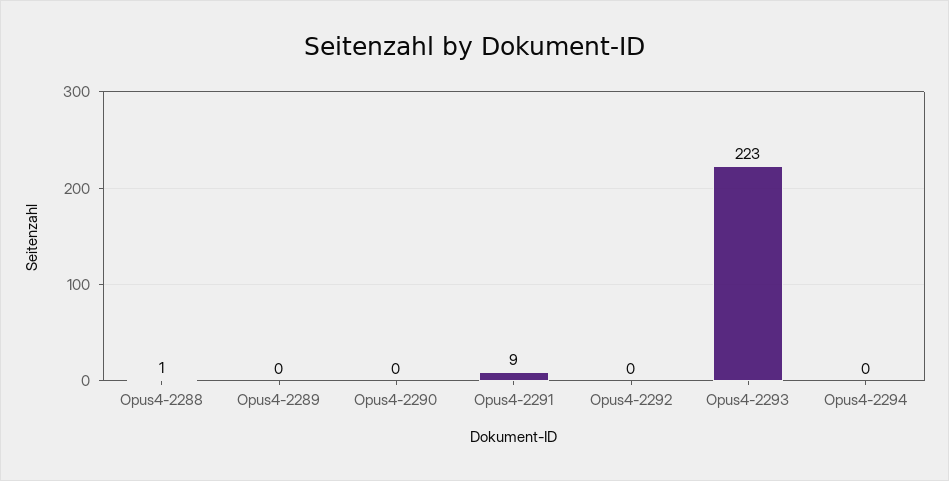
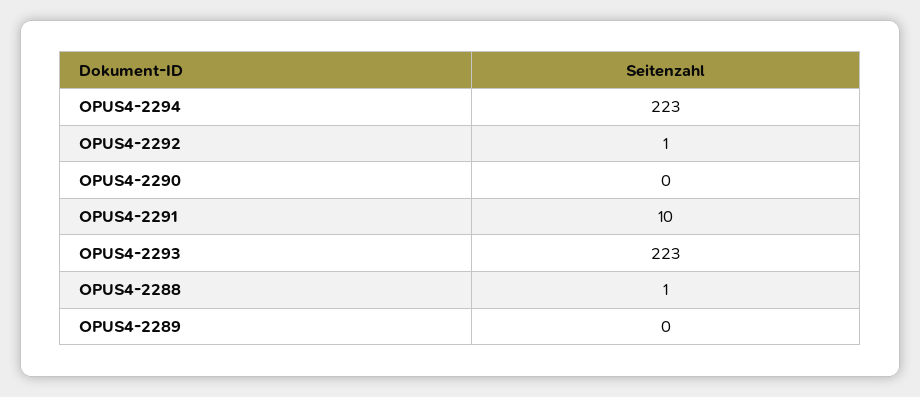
Opus4-2291: 9 -> 10
Opus4-2292: 0 -> 1
Opus4-2294: 0 -> 223

